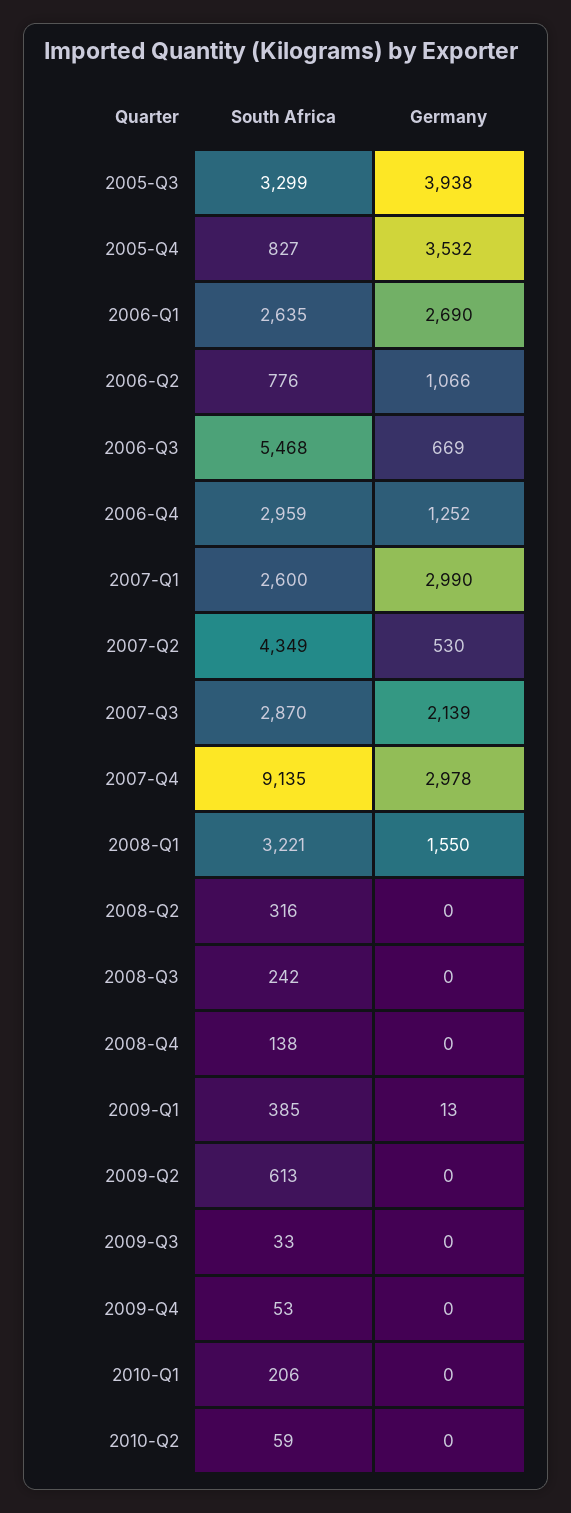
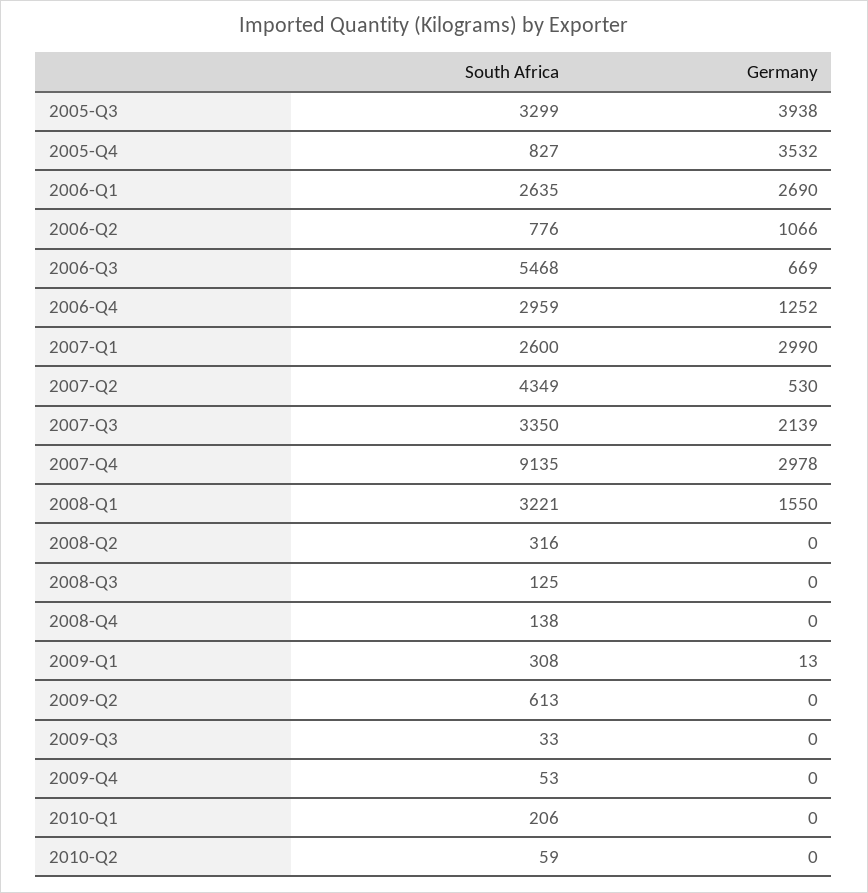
South Africa, 2007-Q3: 2870 -> 3350
South Africa, 2008-Q3: 242 -> 125
South Africa, 2009-Q1: 385 -> 308

